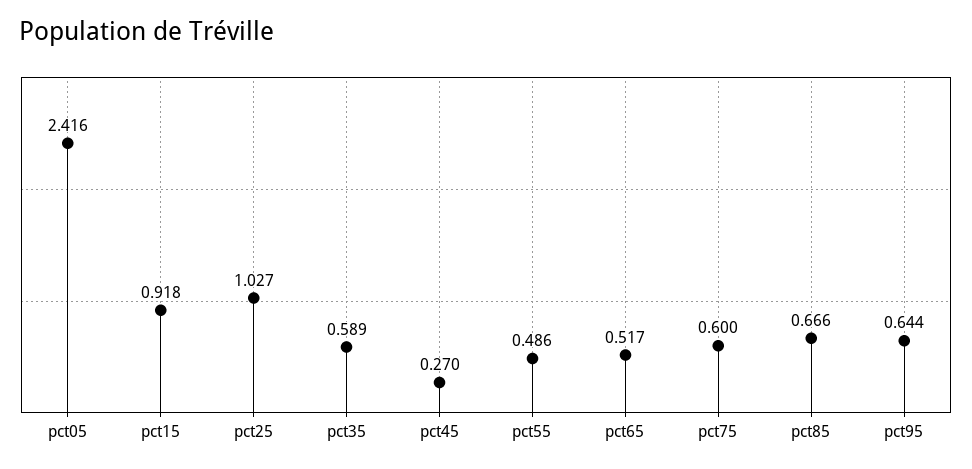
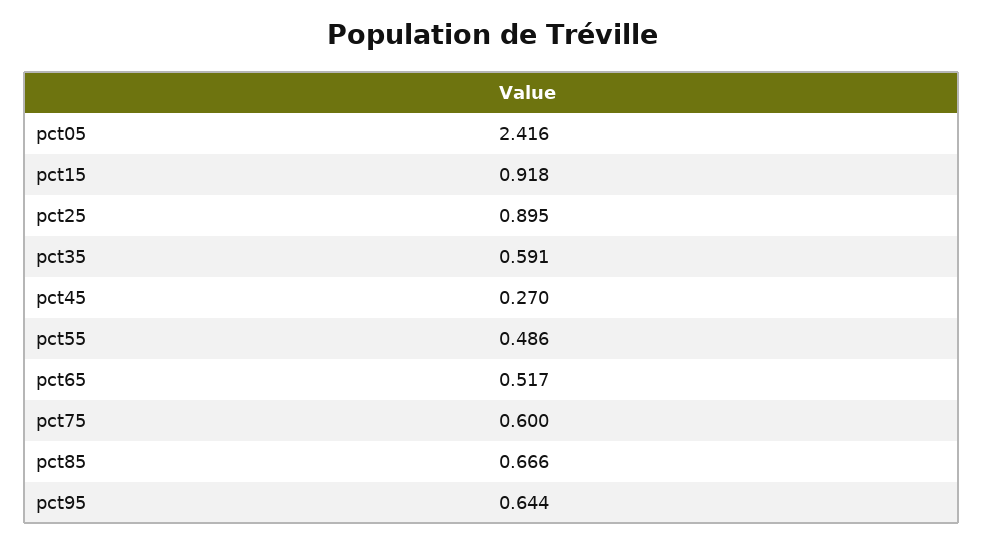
pct25: 1.027 -> 0.895
pct35: 0.589 -> 0.591

